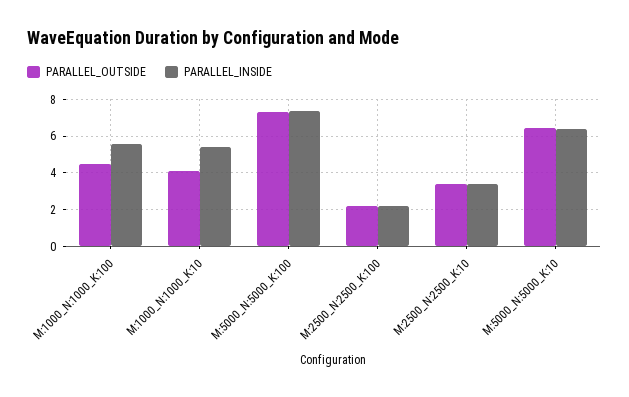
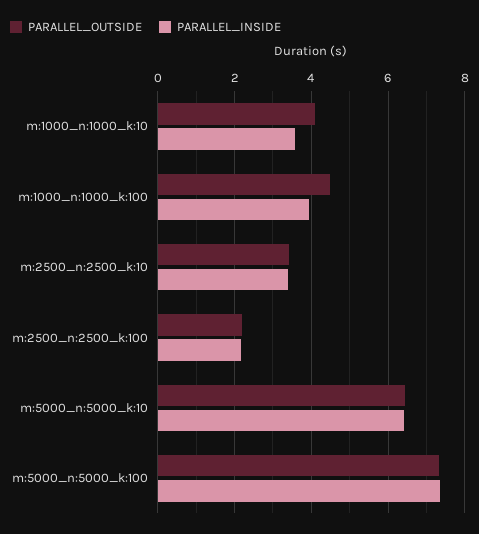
PARALLEL_INSIDE, M:1000_N:1000_K:100: 5.5 -> 4
PARALLEL_INSIDE, M:1000_N:1000_K:10: 5.5 -> 3.6

